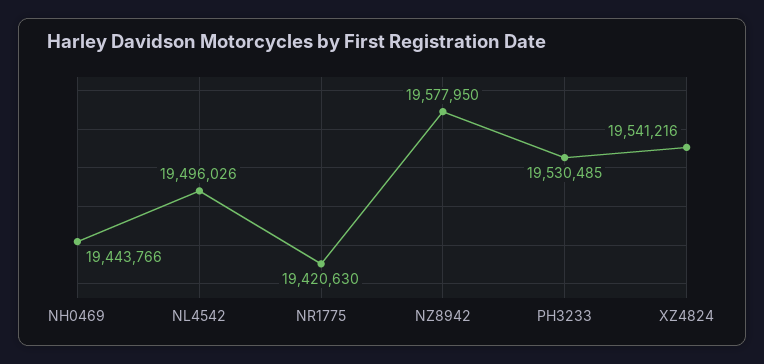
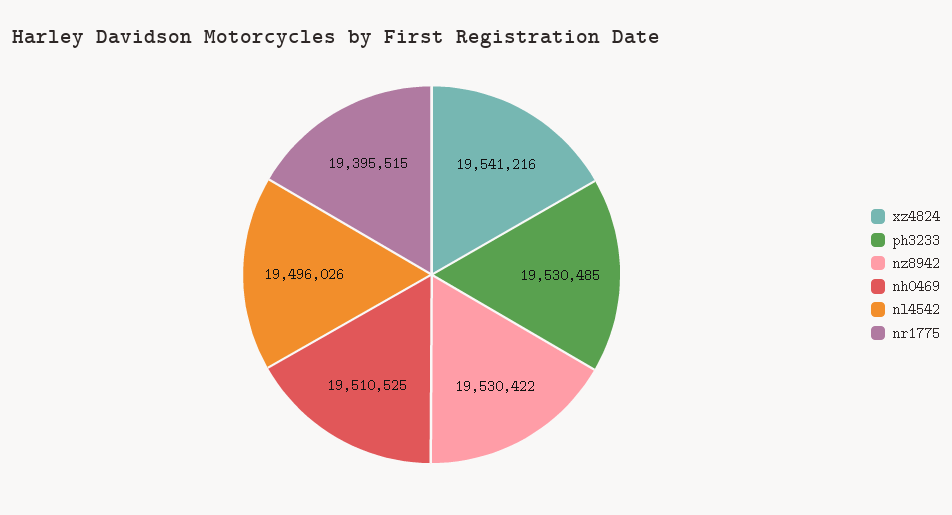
NH0469: 19443766 -> 19510525
NR1775: 19420630 -> 19395515
NZ8942: 19577950 -> 19530422

